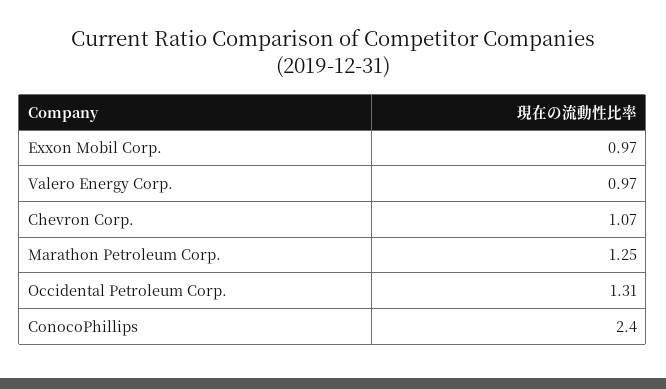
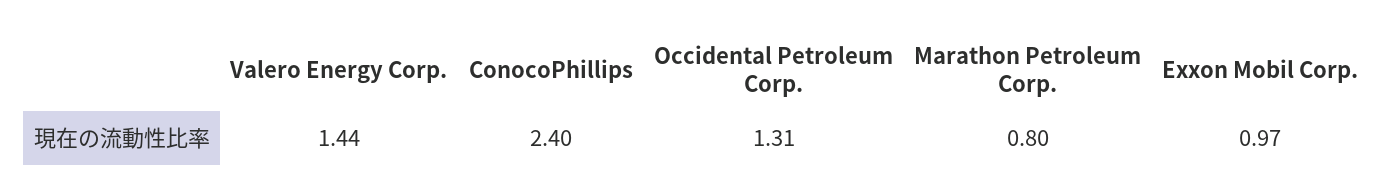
Valero Energy Corp.: 0.97 -> 1.44
Chevron Corp.: 1.07 -> none
Marathon Petroleum Corp.: 1.25 -> 0.8

